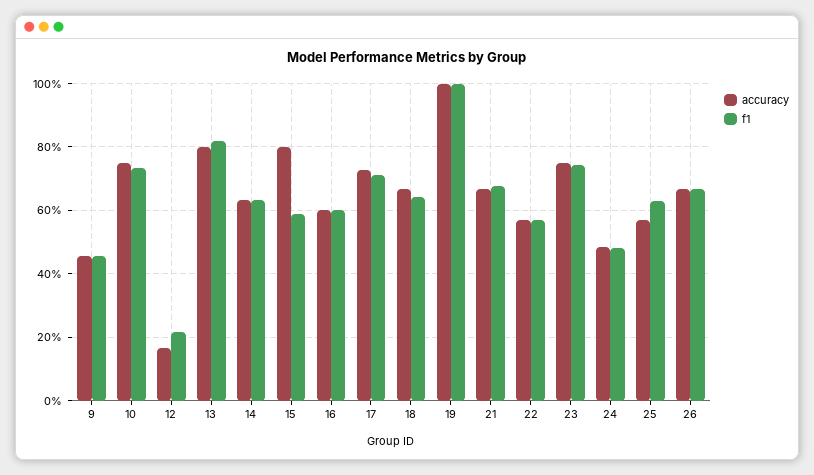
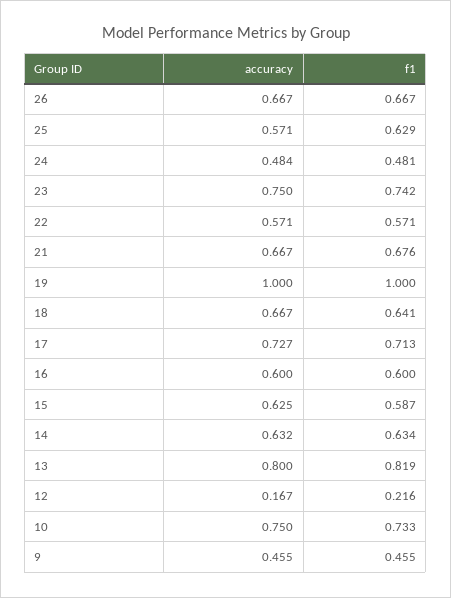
accuracy, 15: 0.8 -> 0.625

